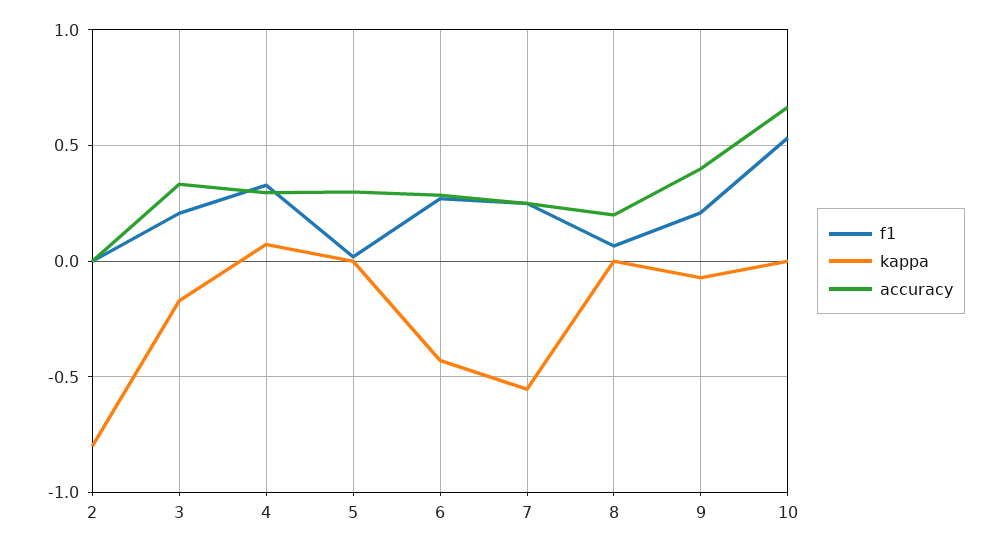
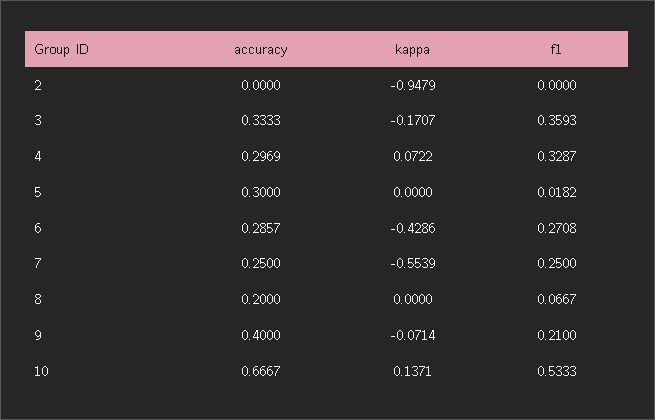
kappa, 2: -0.8 -> -0.9479
f1, 3: 0.2 -> 0.3593
kappa, 10: 0 -> 0.1371

